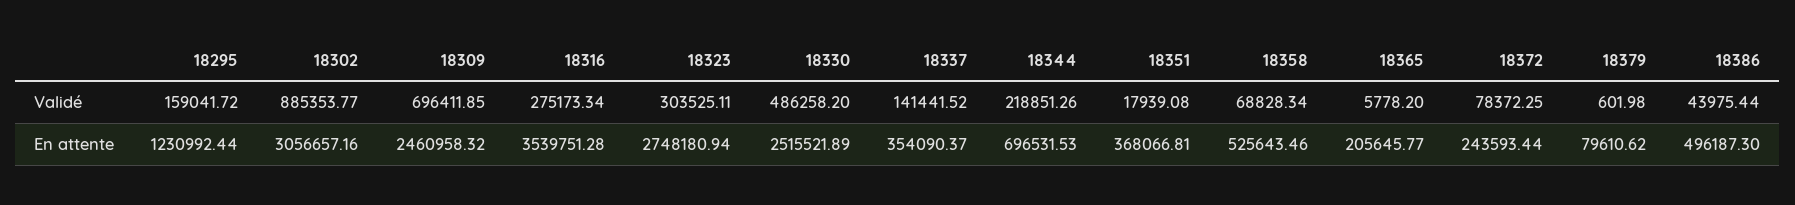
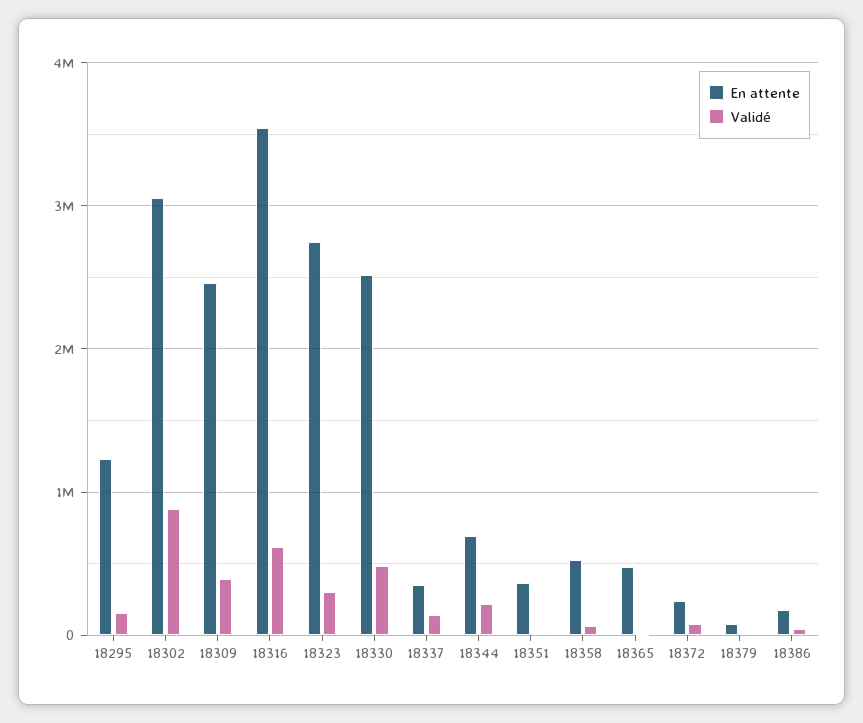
Validé, 18309: 696411.85 -> 400000
Validé, 18316: 275173.34 -> 600000
En attente, 18365: 205645.77 -> 500000
En attente, 18386: 496187.3 -> 200000

